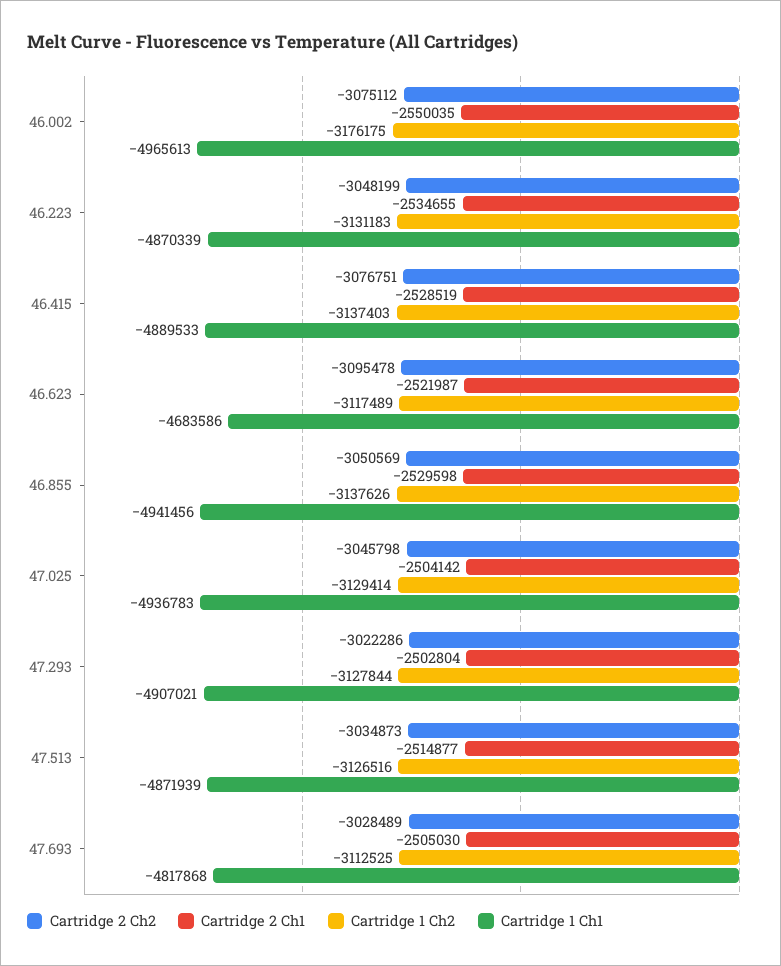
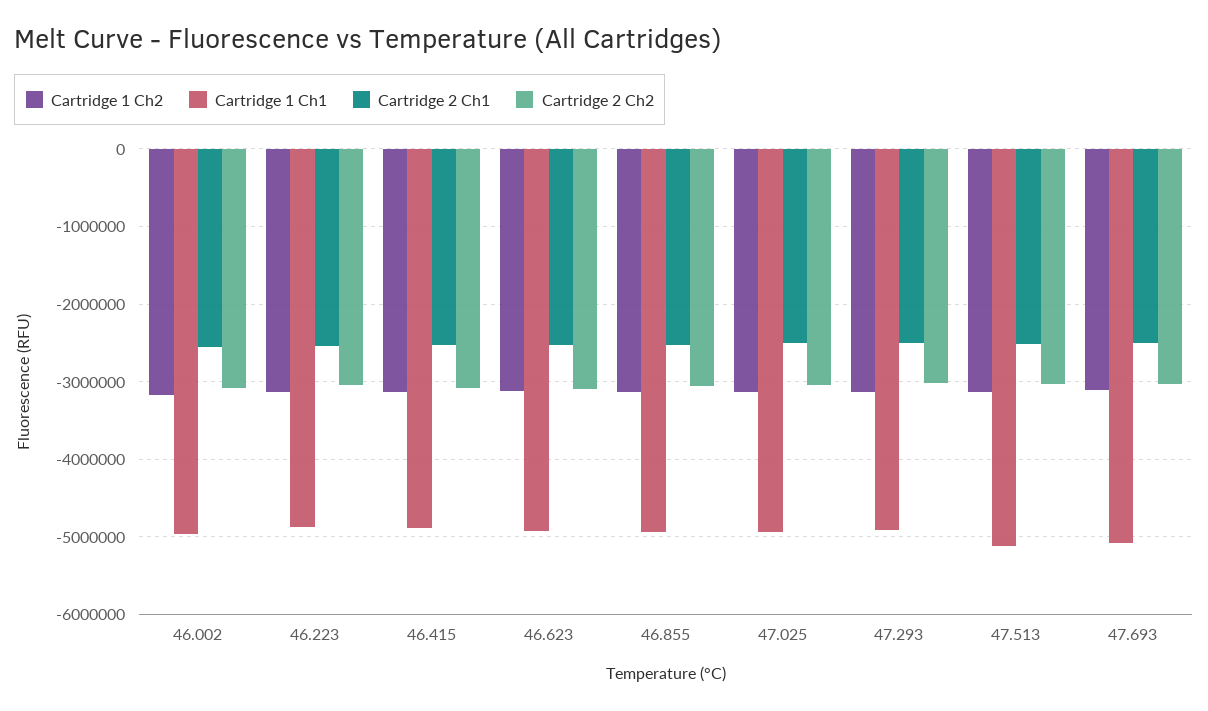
Cartridge 1 Ch1, 46.623: -4683586 -> -4900000
Cartridge 1 Ch1, 47.513: -4871939 -> -5100000
Cartridge 1 Ch1, 47.693: -4817868 -> -5100000

